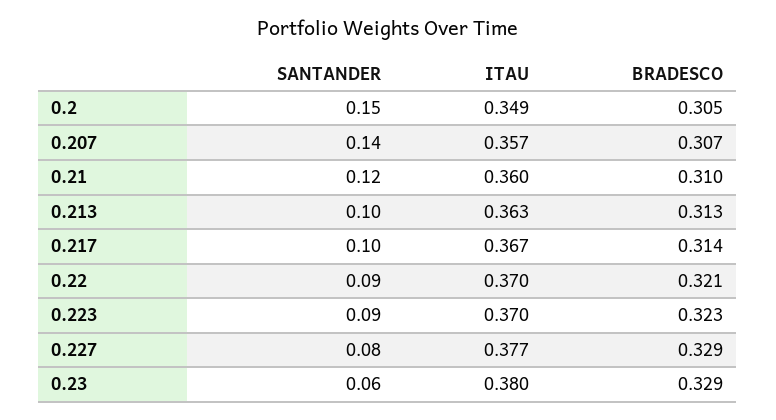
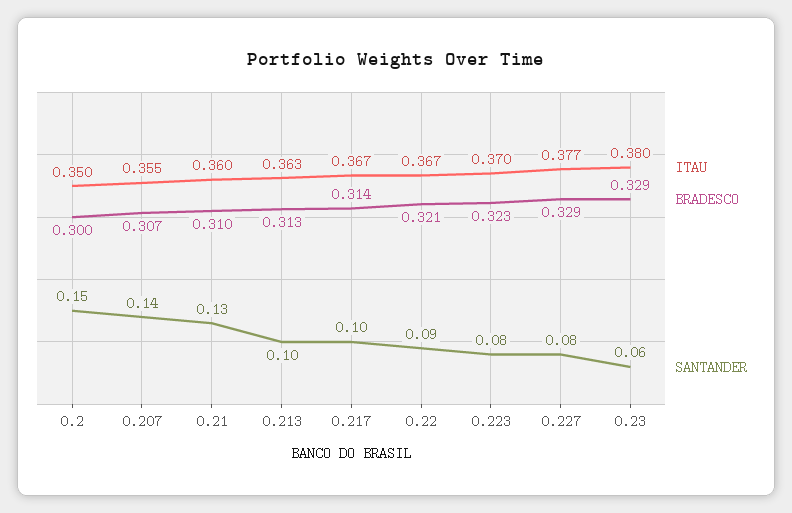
ITAU, 0.2: 0.349 -> 0.35
BRADESCO, 0.2: 0.305 -> 0.3
ITAU, 0.207: 0.357 -> 0.355
SANTANDER, 0.21: 0.12 -> 0.13
ITAU, 0.22: 0.37 -> 0.367
SANTANDER, 0.223: 0.09 -> 0.08

